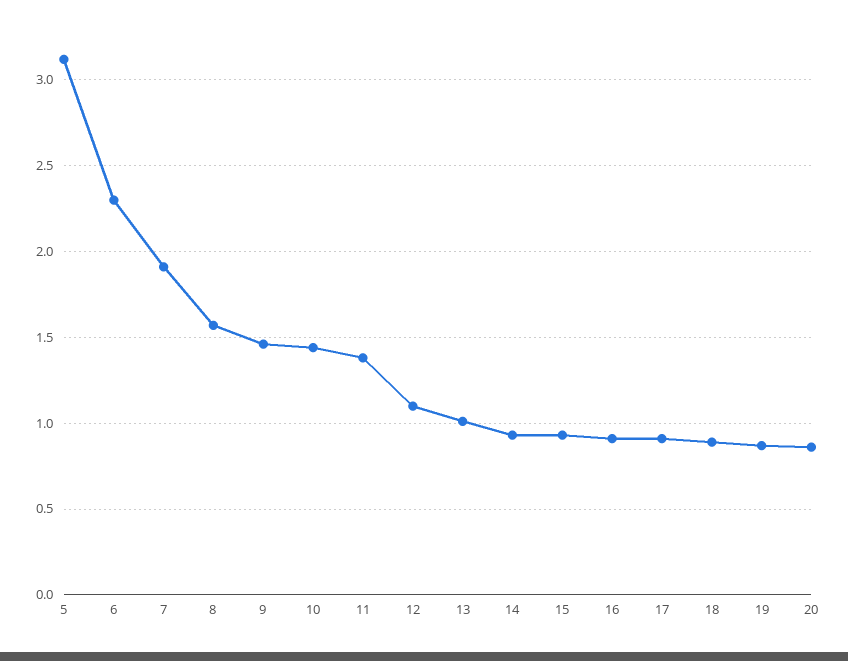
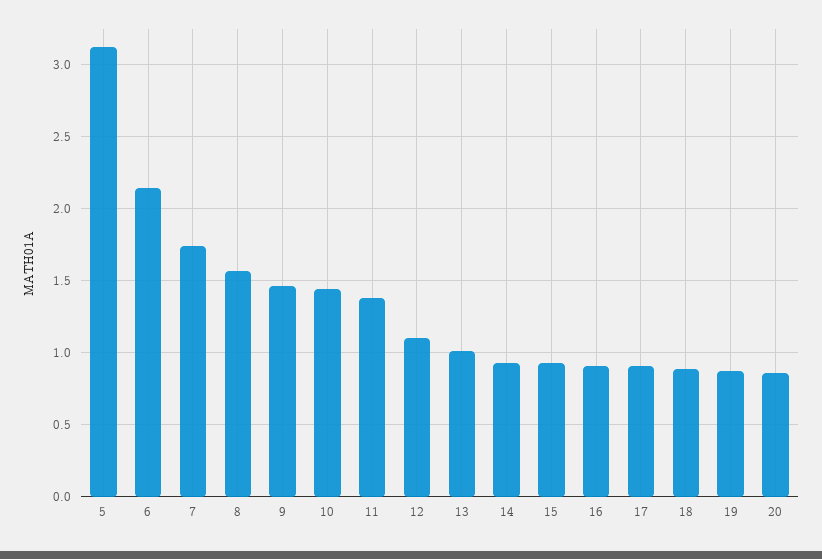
6: 2.3 -> 2.15
7: 1.9 -> 1.75

